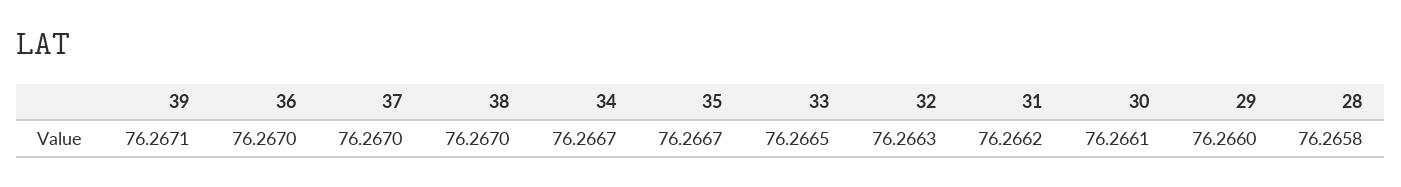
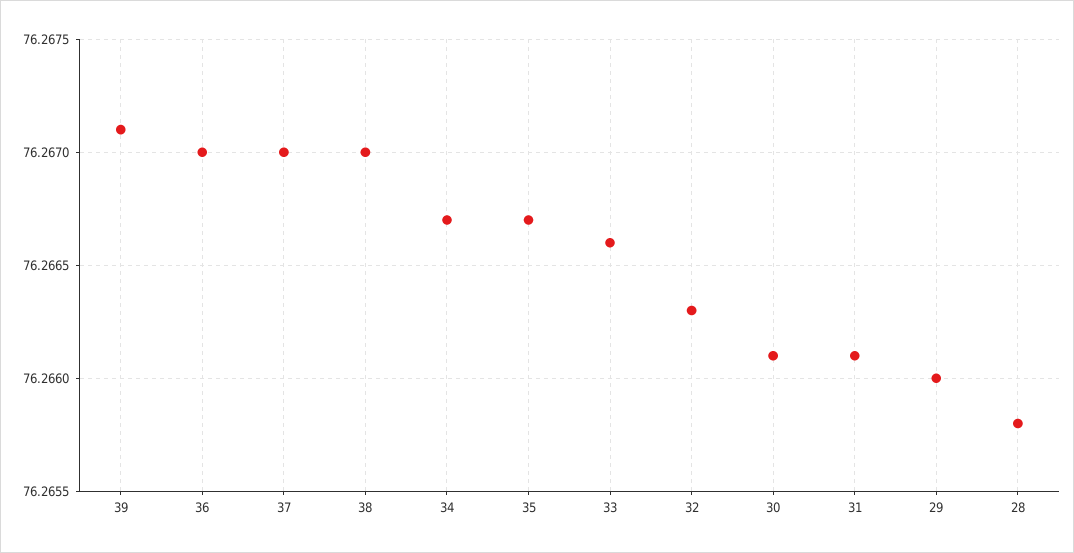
33: 76.2665 -> 76.2666
31: 76.2662 -> 76.2661

